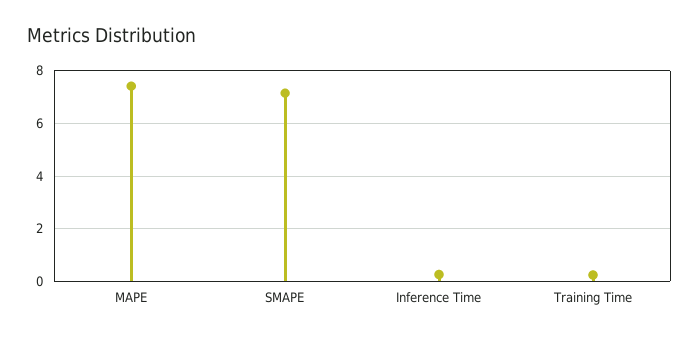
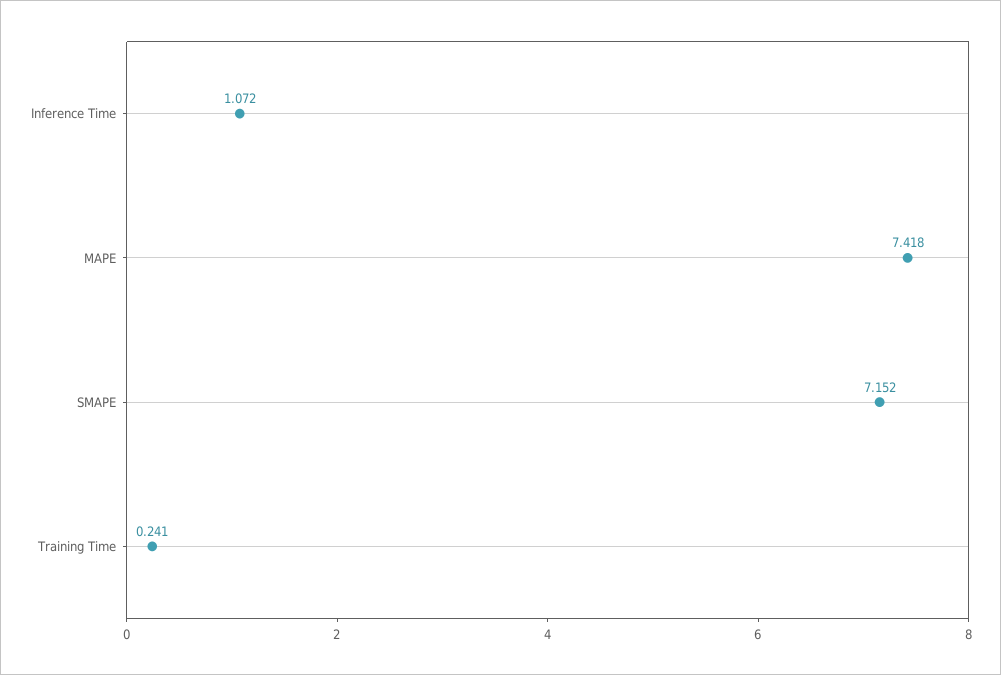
Inference Time: 0.25 -> 1.072

